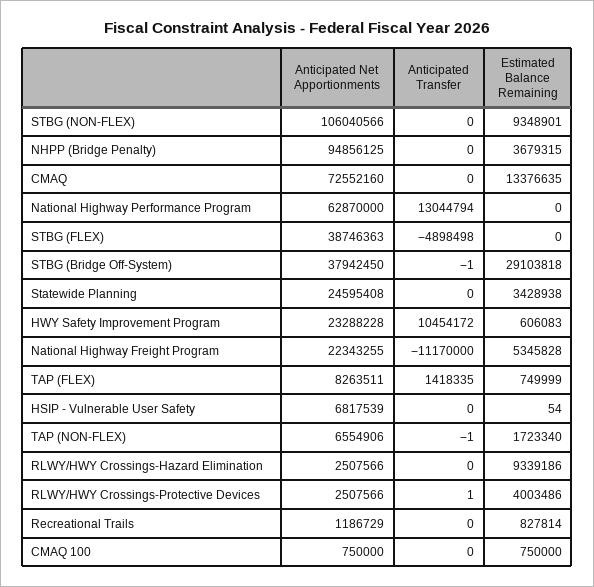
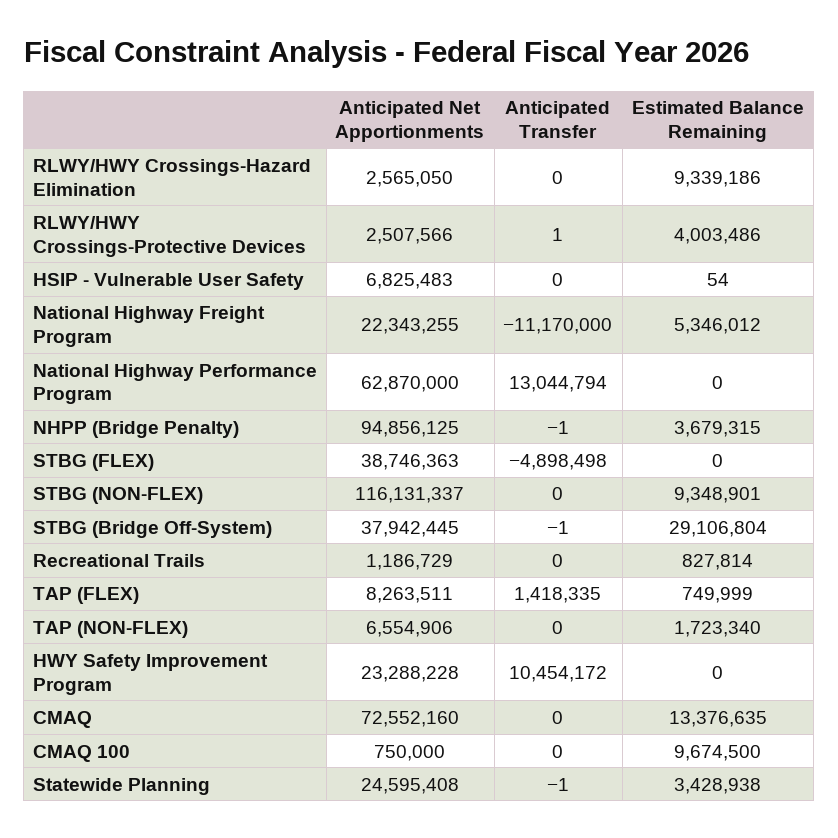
Anticipated Net Apportionments, STBG (NON-FLEX): 106040566 -> 116131337
Anticipated Transfer, NHPP (Bridge Penalty): 0 -> -1
Anticipated Net Apportionments, STBG (Bridge Off-System): 37942450 -> 37942445
Estimated Balance Remaining, STBG (Bridge Off-System): 29103818 -> 29106804
Anticipated Transfer, Statewide Planning: 0 -> -1
Estimated Balance Remaining, HWY Safety Improvement Program: 606083 -> 0
Estimated Balance Remaining, National Highway Freight Program: 5345828 -> 5346012
Anticipated Net Apportionments, HSIP - Vulnerable User Safety: 6817539 -> 6825483
Anticipated Transfer, TAP (NON-FLEX): -1 -> 0
Anticipated Net Apportionments, RLWY/HWY Crossings-Hazard Elimination: 2507566 -> 2565050
Estimated Balance Remaining, CMAQ 100: 750000 -> 9674500

